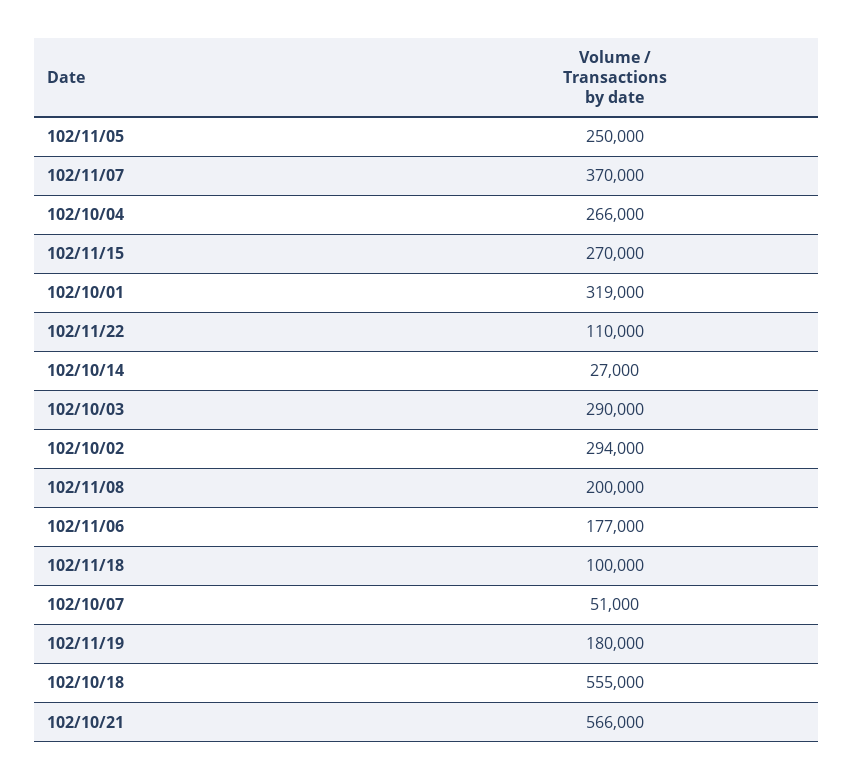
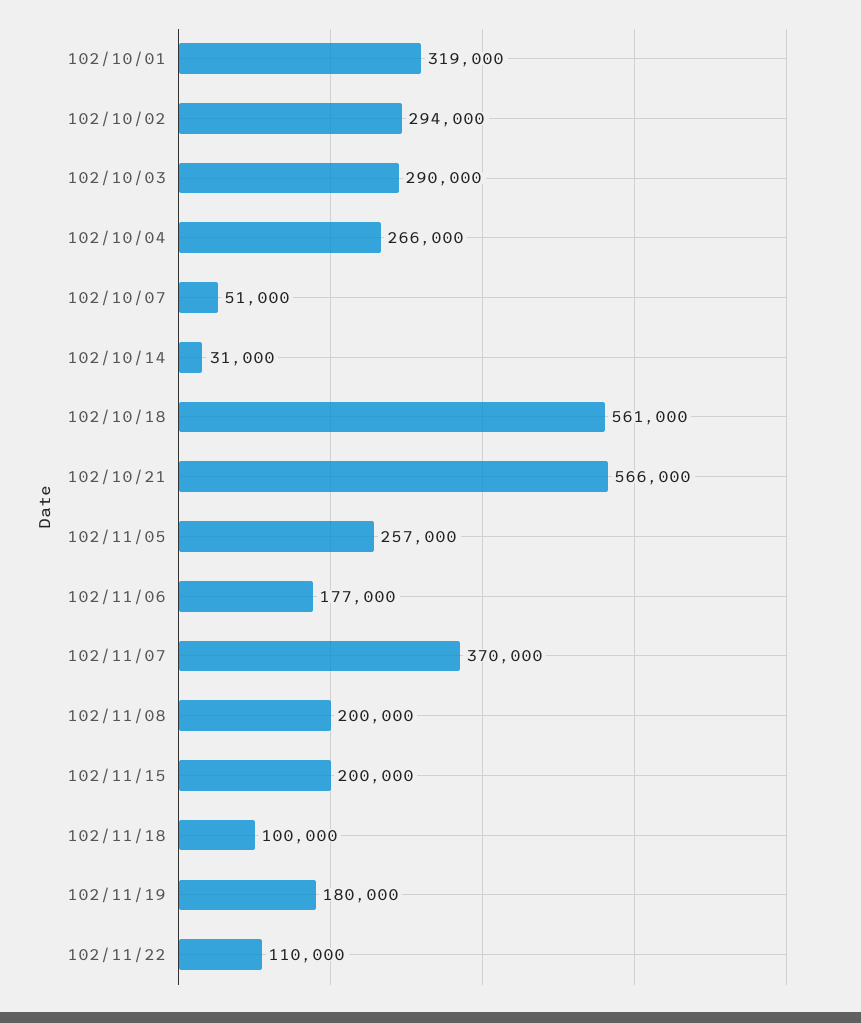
102/11/05: 250000 -> 257000
102/11/15: 270000 -> 200000
102/10/14: 27000 -> 31000
102/10/18: 555000 -> 561000

